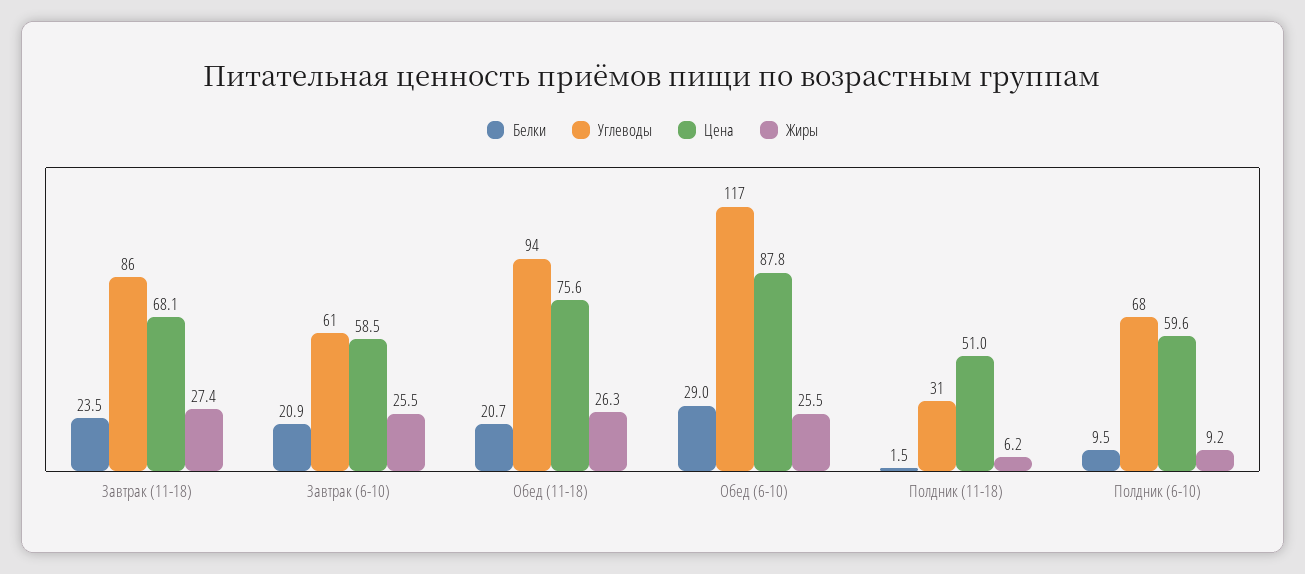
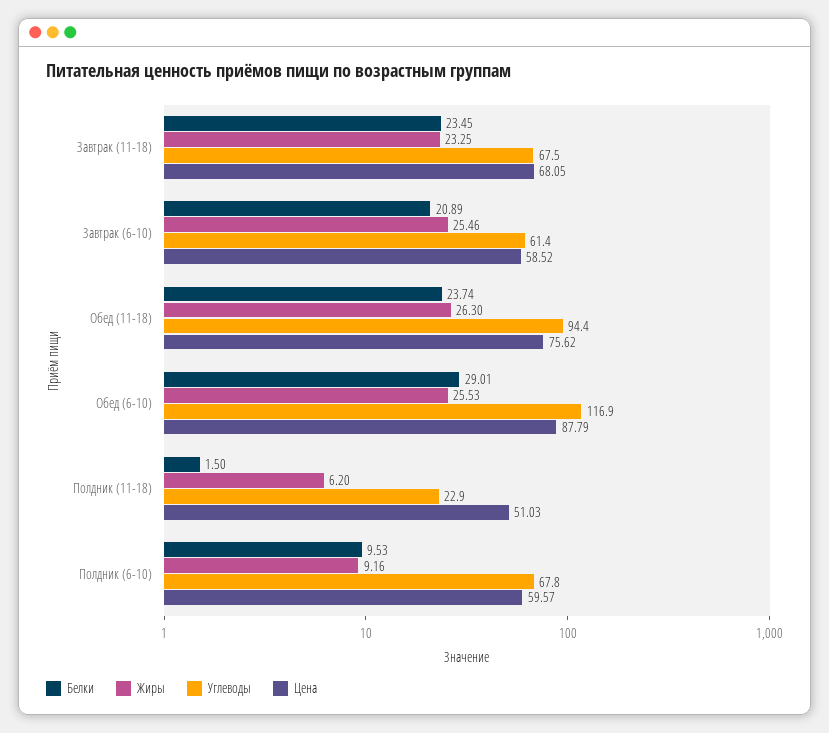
Углеводы, Завтрак (11-18): 86 -> 67.5
Жиры, Завтрак (11-18): 27.4 -> 23.25
Белки, Обед (11-18): 20.7 -> 23.74
Углеводы, Полдник (11-18): 31 -> 22.9

